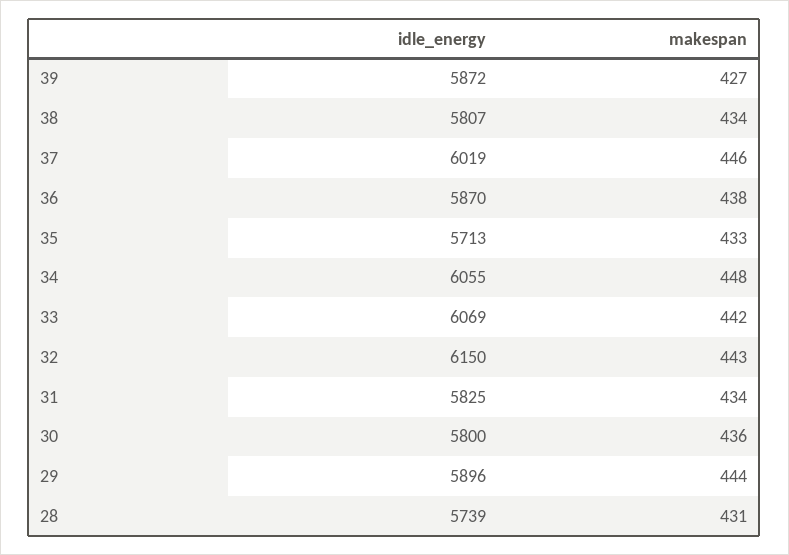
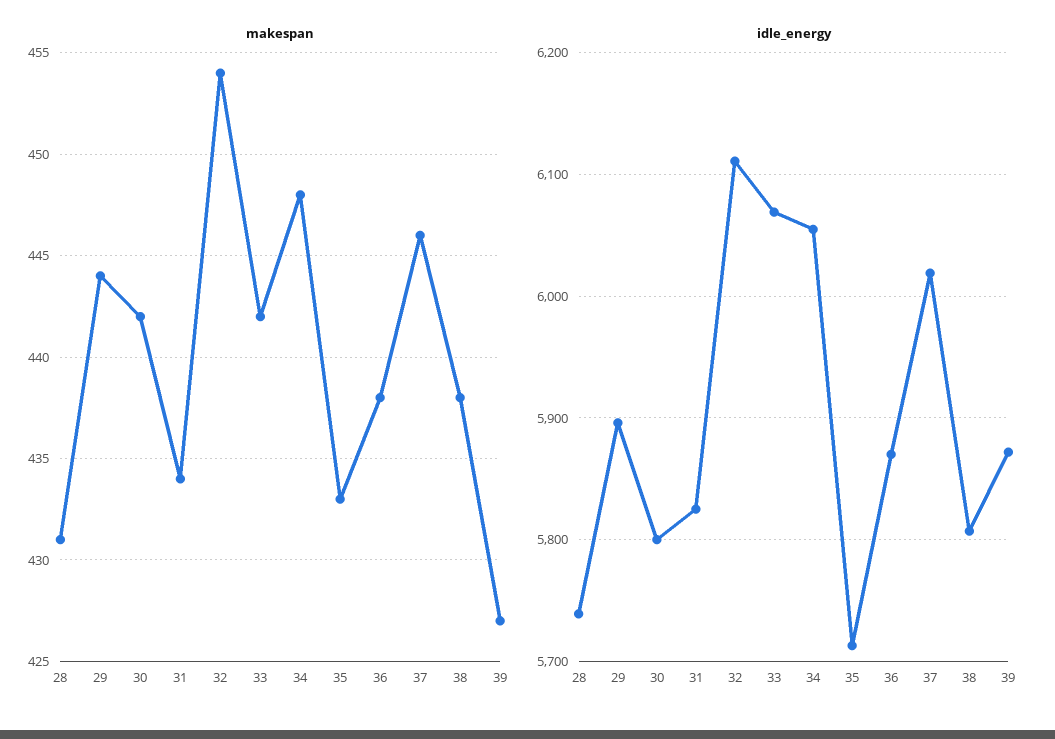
makespan, 38: 434 -> 438
idle_energy, 32: 6150 -> 6110
makespan, 32: 443 -> 454
makespan, 30: 436 -> 442

